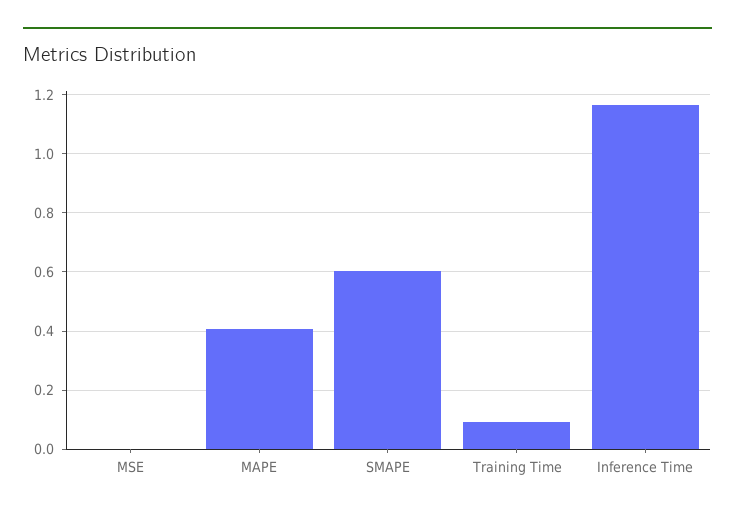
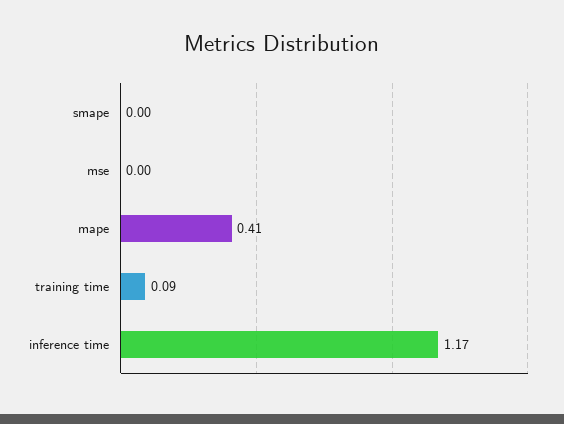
SMAPE: 0.6 -> 0

